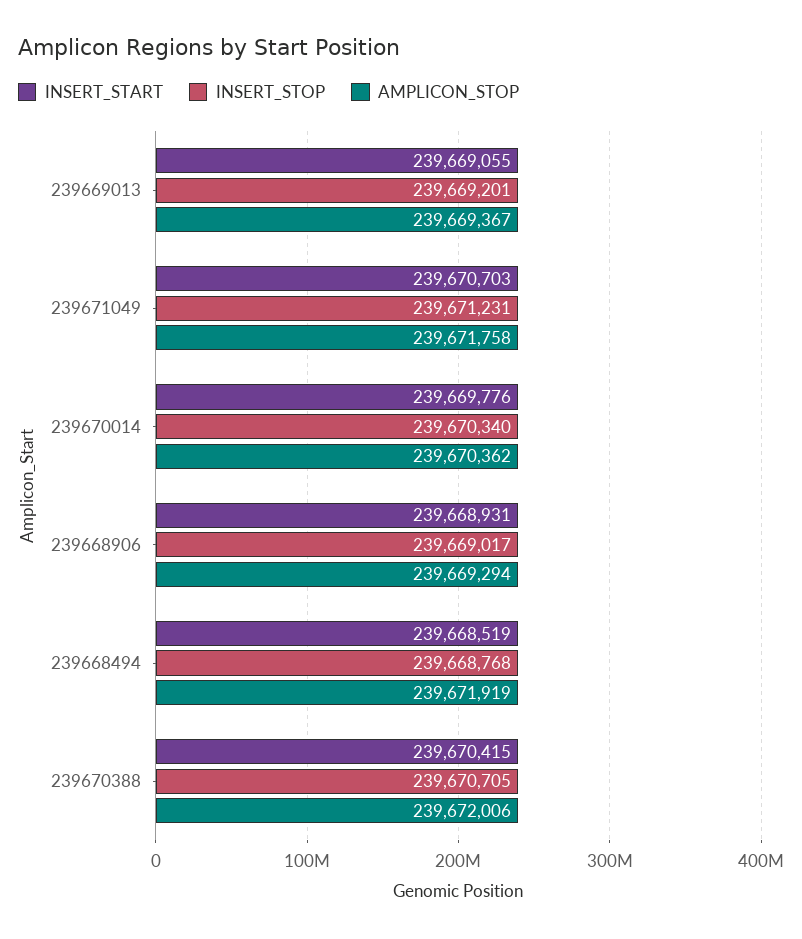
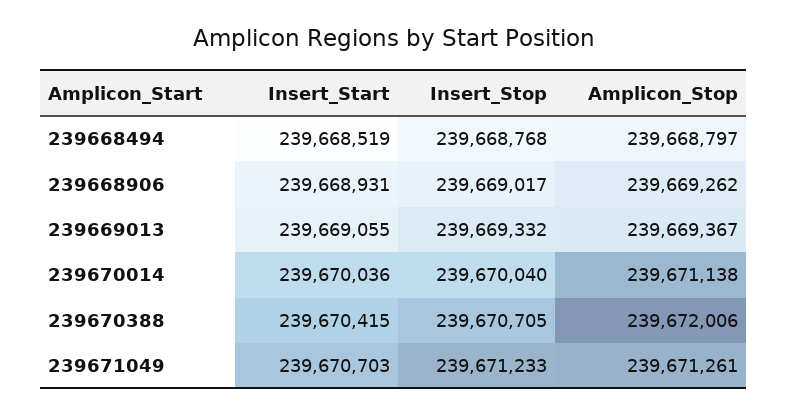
INSERT_STOP, 239669013: 239669201 -> 239669332
INSERT_STOP, 239671049: 239671231 -> 239671233
AMPLICON_STOP, 239671049: 239671758 -> 239671261
INSERT_START, 239670014: 239669776 -> 239670036
INSERT_STOP, 239670014: 239670340 -> 239670040
AMPLICON_STOP, 239670014: 239670362 -> 239671138
AMPLICON_STOP, 239668906: 239669294 -> 239669262
AMPLICON_STOP, 239668494: 239671919 -> 239668797

